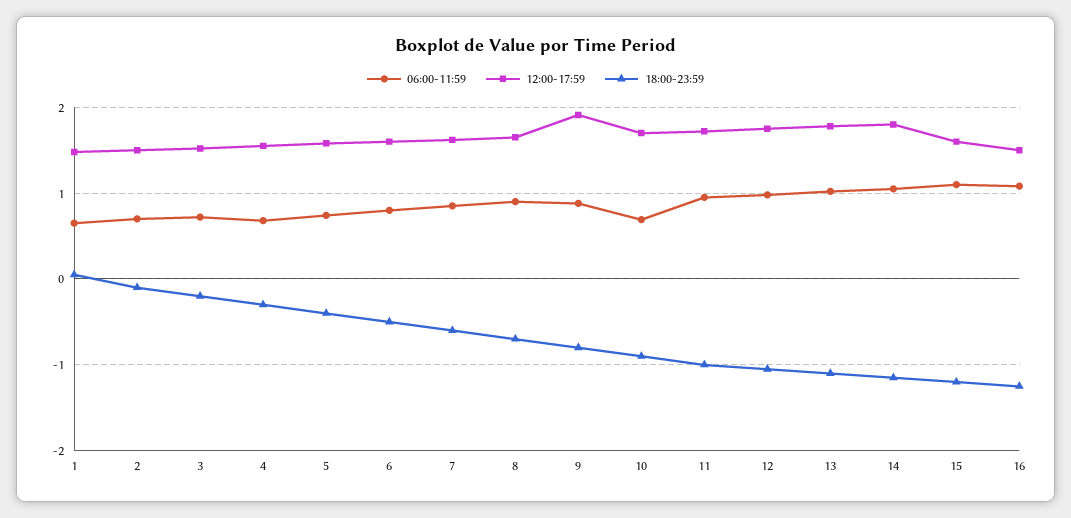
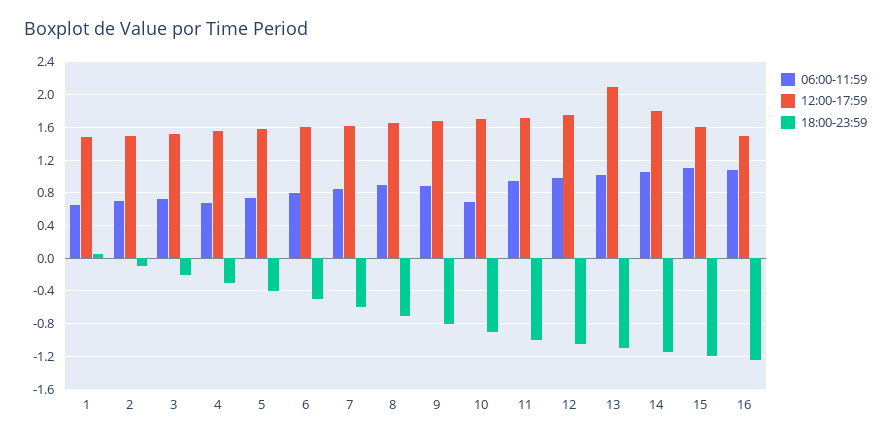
12:00-17:59, 9: 1.9 -> 1.7
12:00-17:59, 13: 1.8 -> 2.1

